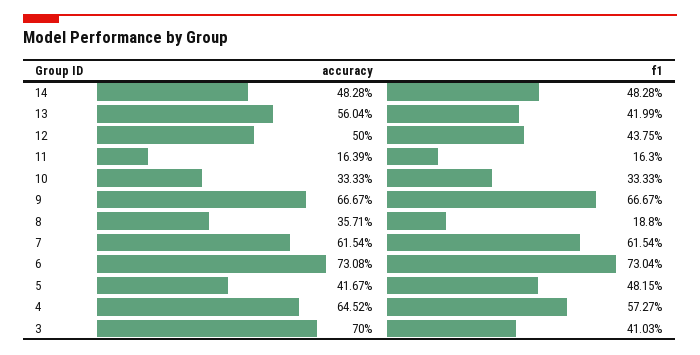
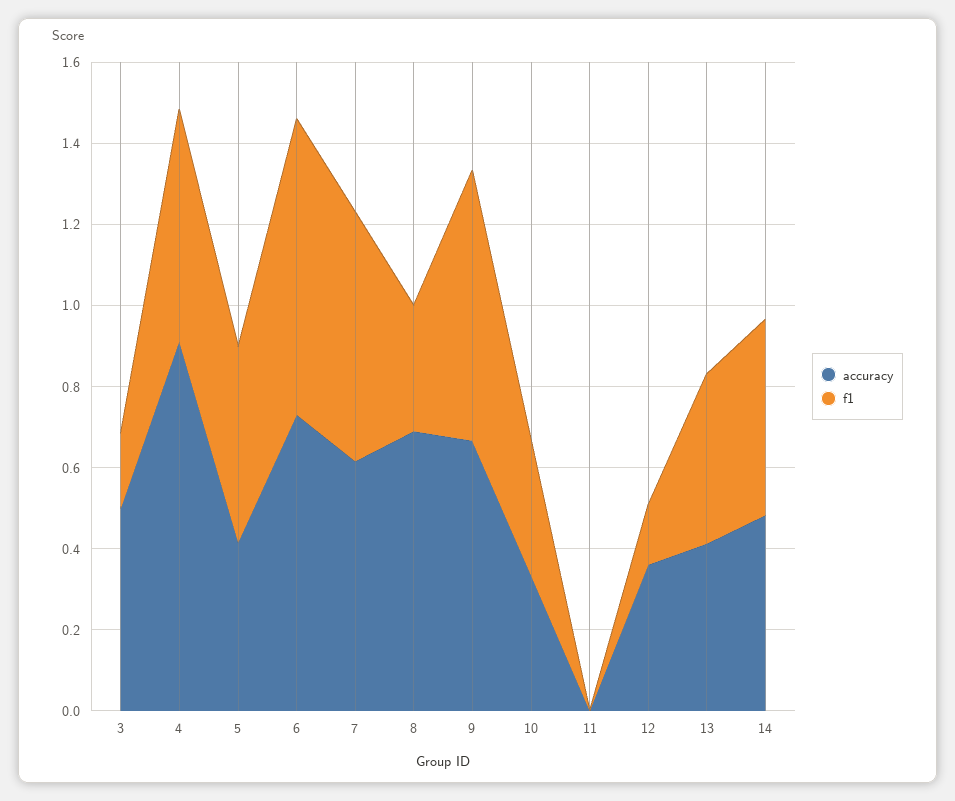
accuracy, 13: 0.5604 -> 0.4
accuracy, 12: 0.5 -> 0.35
f1, 12: 0.4375 -> 0.15
accuracy, 11: 0.1639 -> 0
f1, 11: 0.163 -> 0
accuracy, 8: 0.3571 -> 0.7
f1, 8: 0.188 -> 0.3
accuracy, 4: 0.6452 -> 0.9
accuracy, 3: 0.7 -> 0.5
f1, 3: 0.4103 -> 0.2

